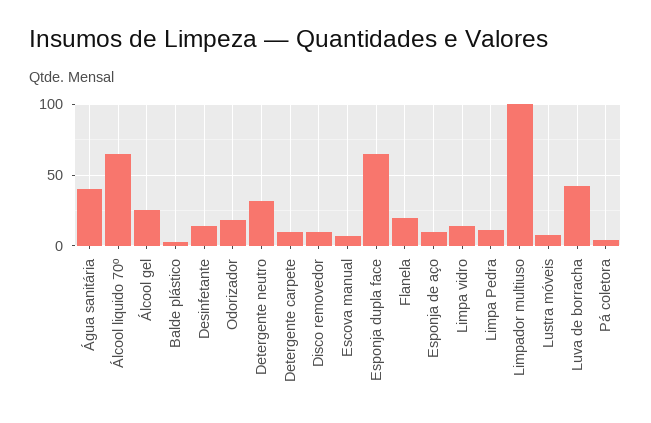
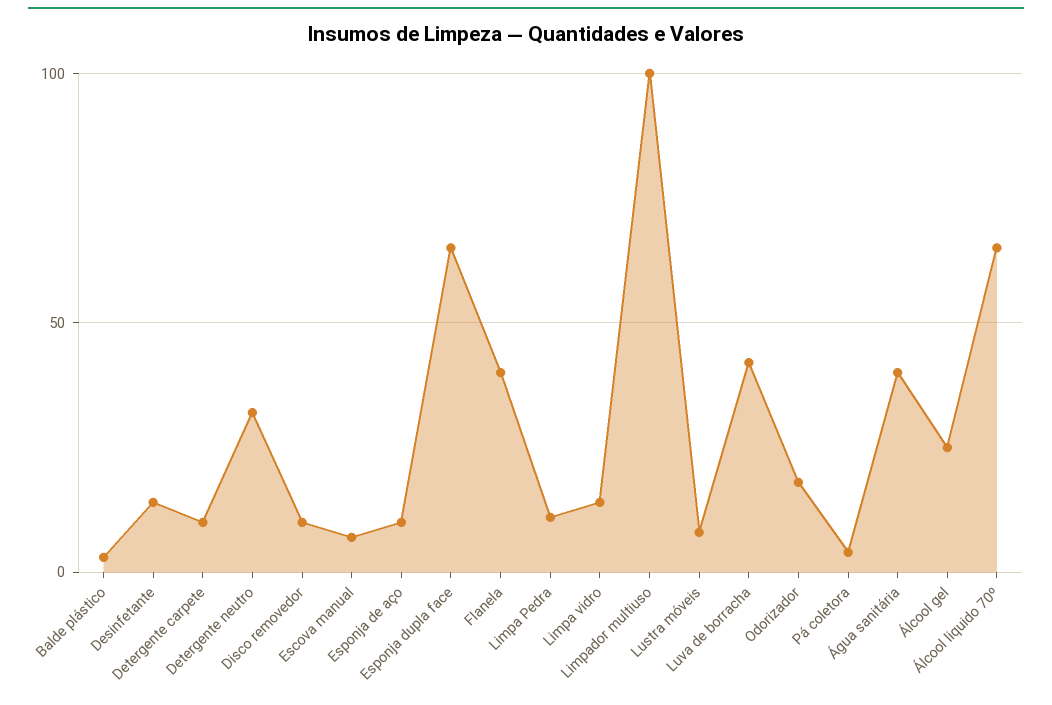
Flanela: 20 -> 40

